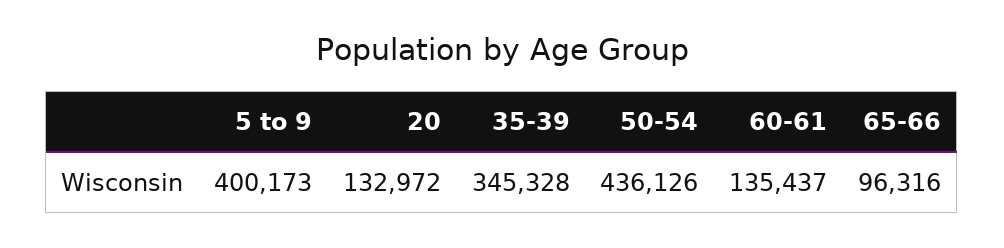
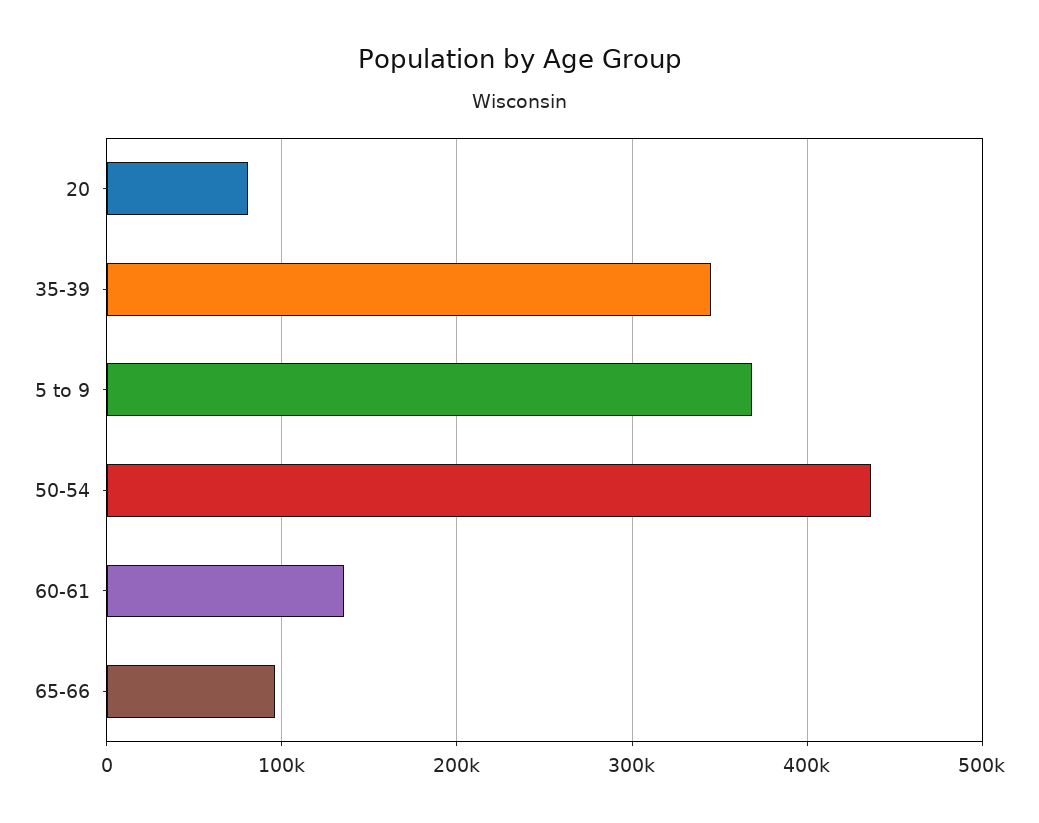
5 to 9: 400173 -> 370000
20: 132972 -> 80000

